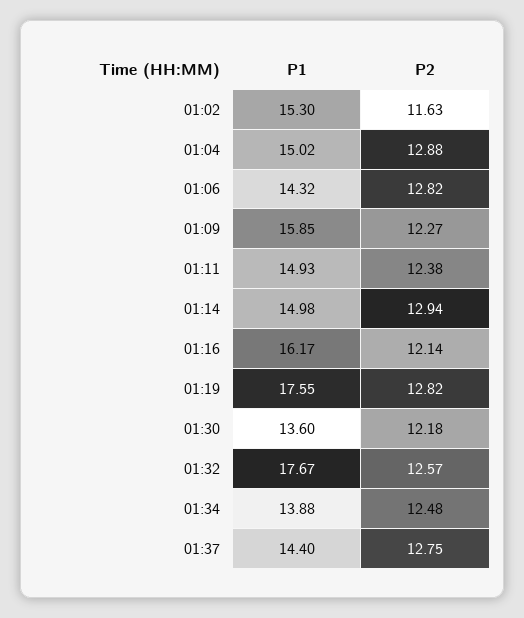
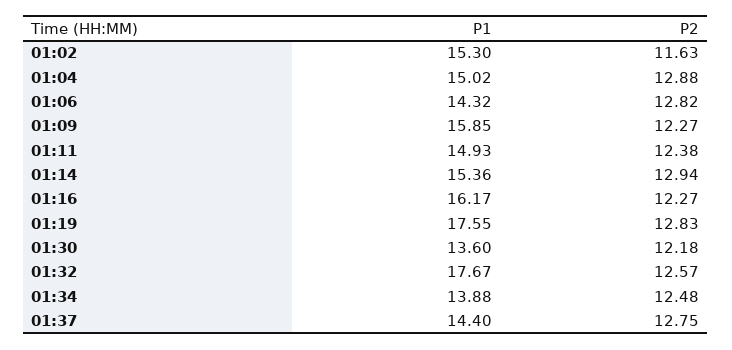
P1, 01:14: 14.98 -> 15.36
P2, 01:16: 12.14 -> 12.27
P2, 01:19: 12.82 -> 12.83

